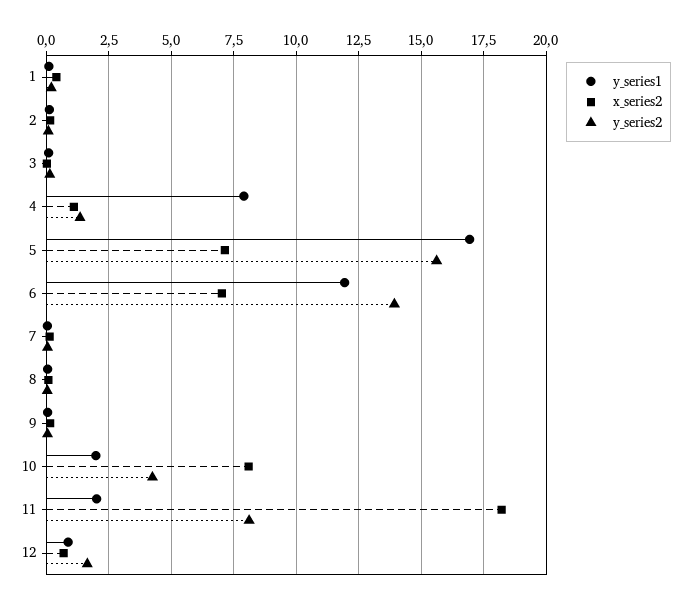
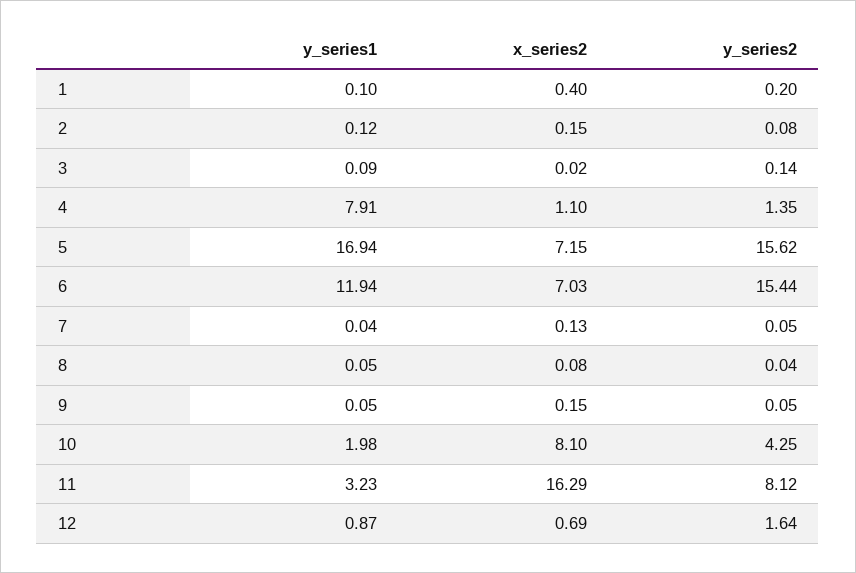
y_series2, 6: 14 -> 15.44
y_series1, 11: 2 -> 3.23
x_series2, 11: 18.25 -> 16.29

